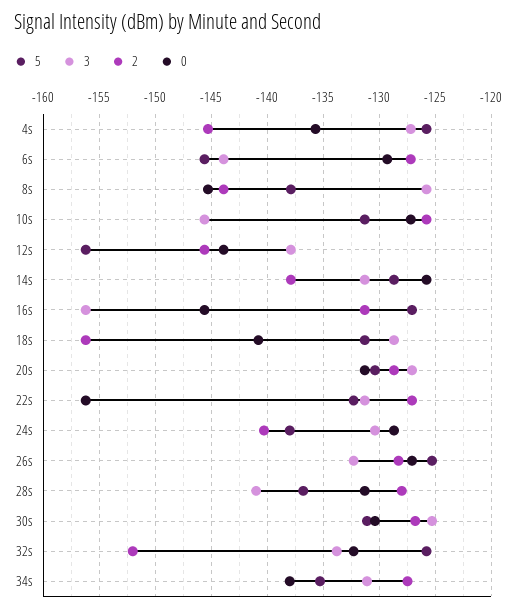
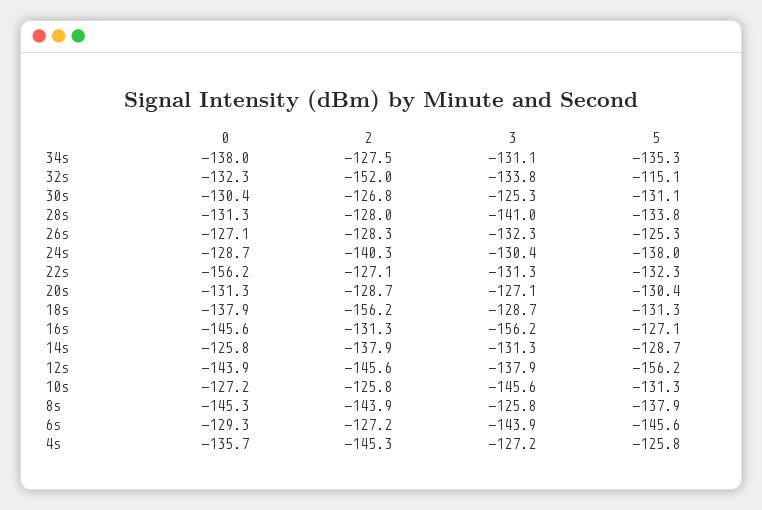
0, 18s: -141 -> -137.9
5, 28s: -137 -> -133.8
5, 32s: -126 -> -115.1

